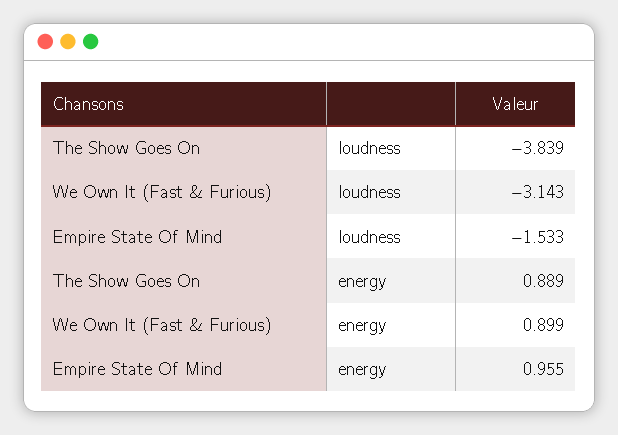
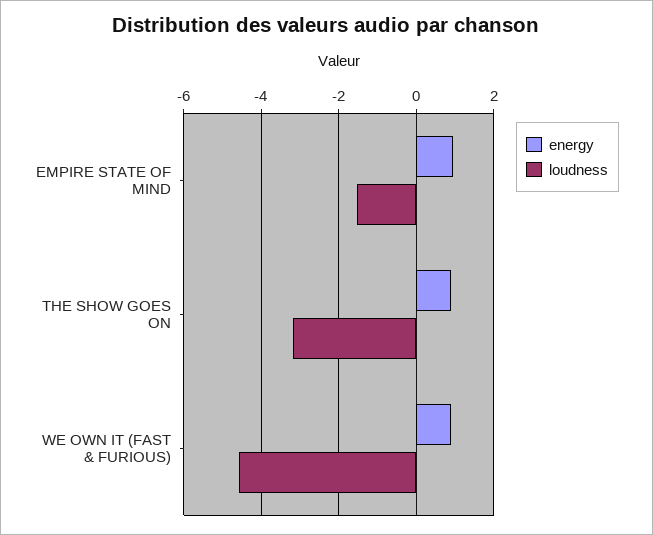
loudness, The Show Goes On: -3.839 -> -3.2
loudness, We Own It (Fast & Furious): -3.143 -> -4.6

